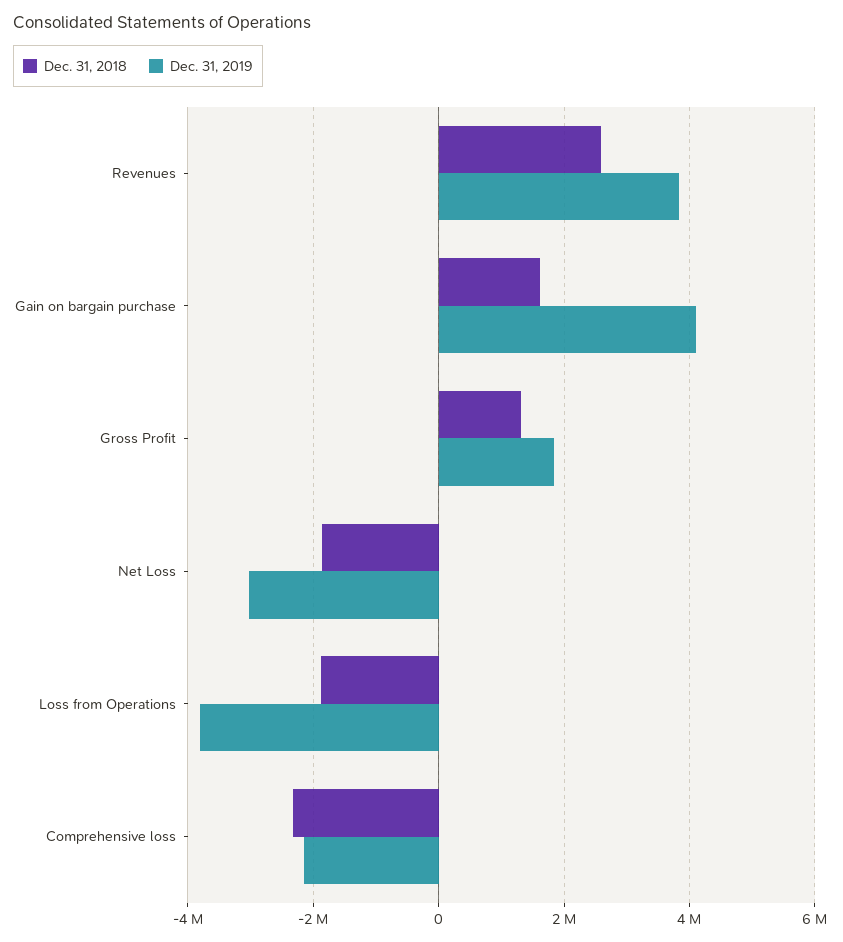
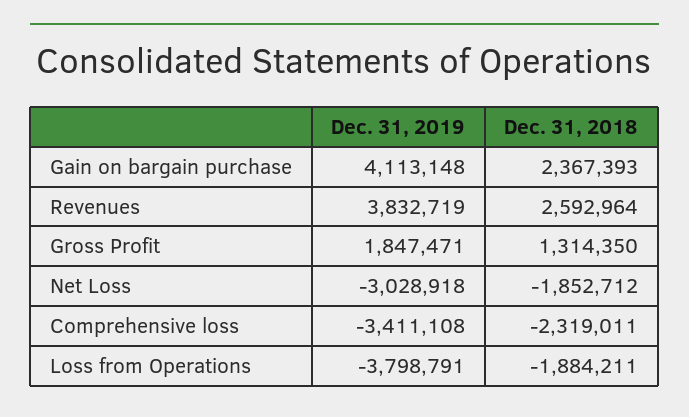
Dec. 31, 2018, Gain on bargain purchase: 1600000 -> 2367393
Dec. 31, 2019, Comprehensive loss: -2200000 -> -3411108

